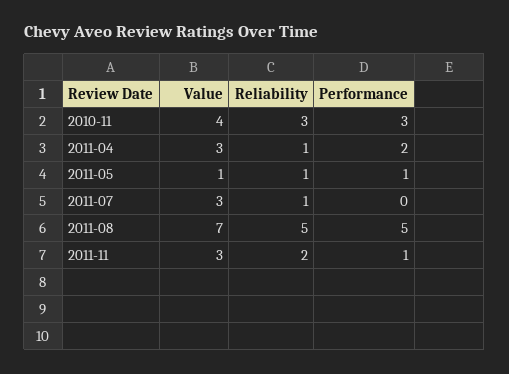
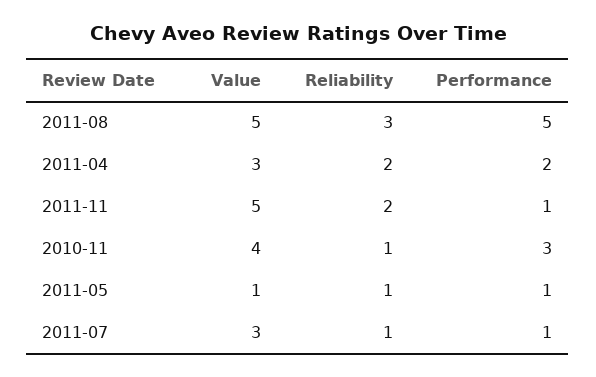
Reliability, 2010-11: 3 -> 1
Reliability, 2011-04: 1 -> 2
Performance, 2011-07: 0 -> 1
Value, 2011-08: 7 -> 5
Reliability, 2011-08: 5 -> 3
Value, 2011-11: 3 -> 5

